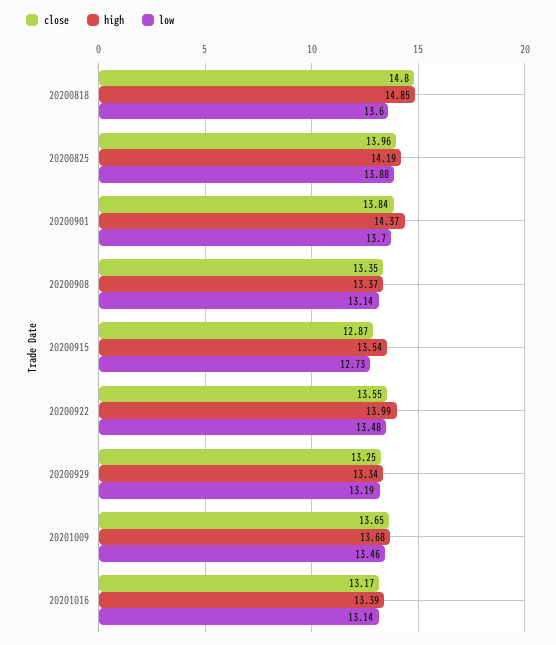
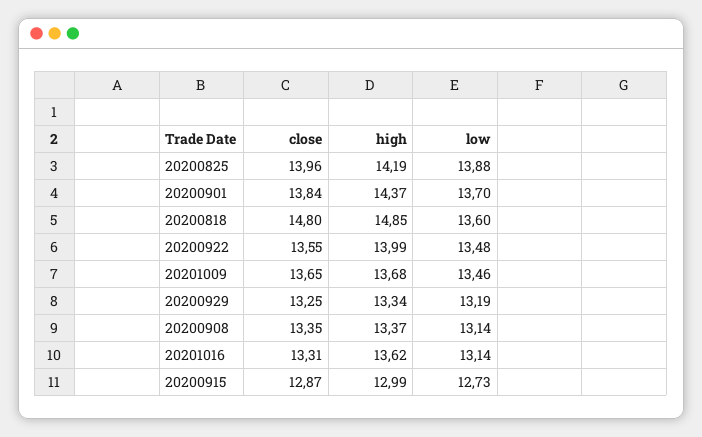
high, 20200915: 13.54 -> 12.99
close, 20201016: 13.17 -> 13.31
high, 20201016: 13.39 -> 13.62

